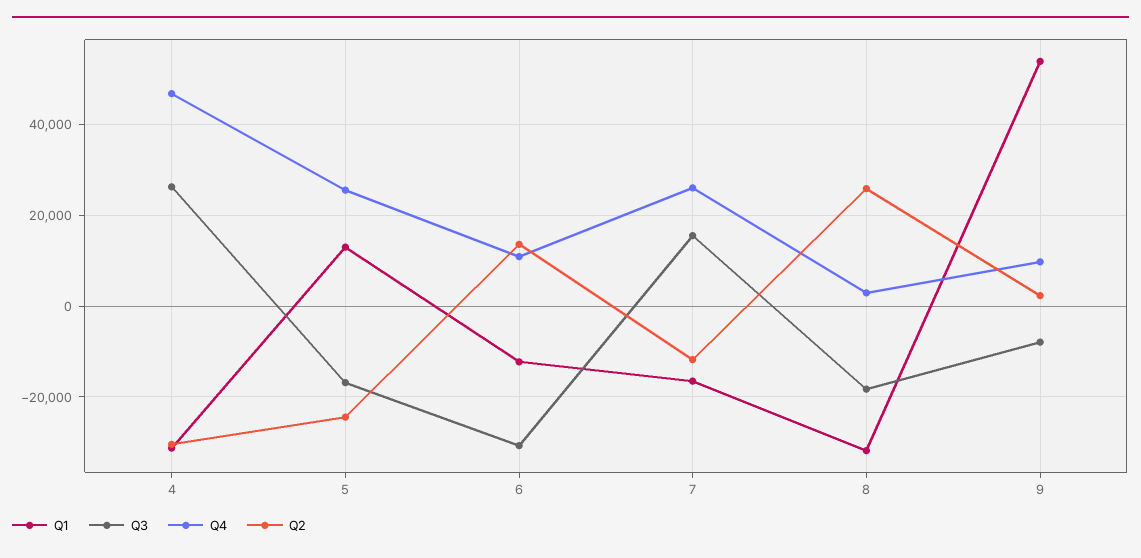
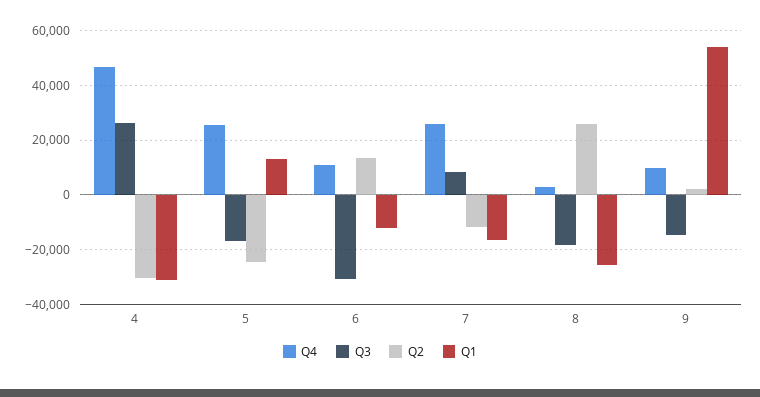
Q3, 7: 16000 -> 7500
Q1, 8: -32000 -> -25000
Q3, 9: -8000 -> -15000

